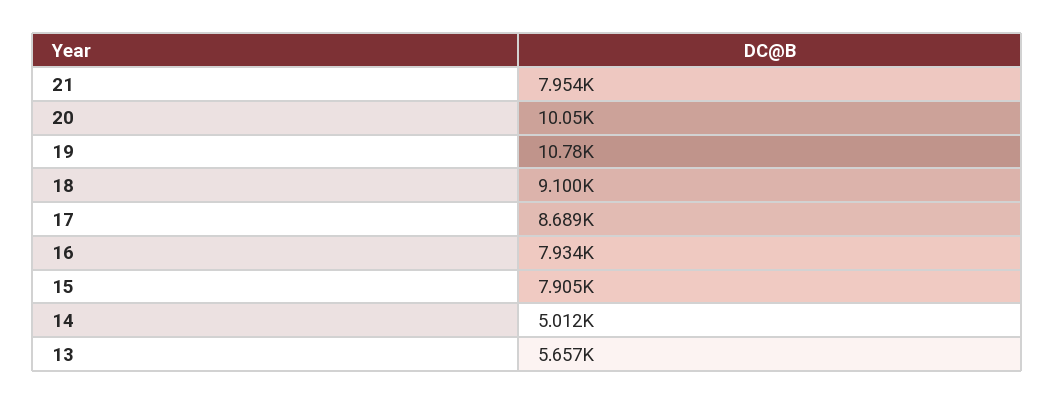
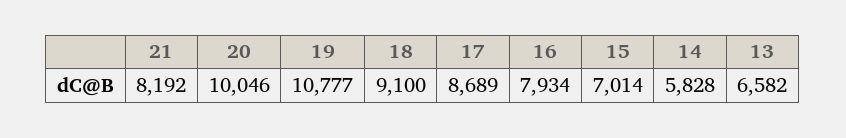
21: 7954 -> 8192
15: 7905 -> 7014
14: 5012 -> 5828
13: 5657 -> 6582

